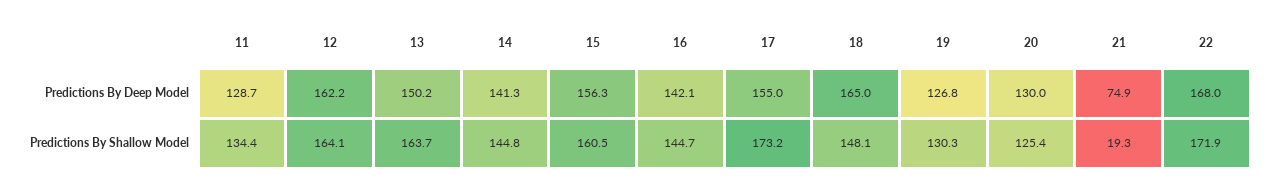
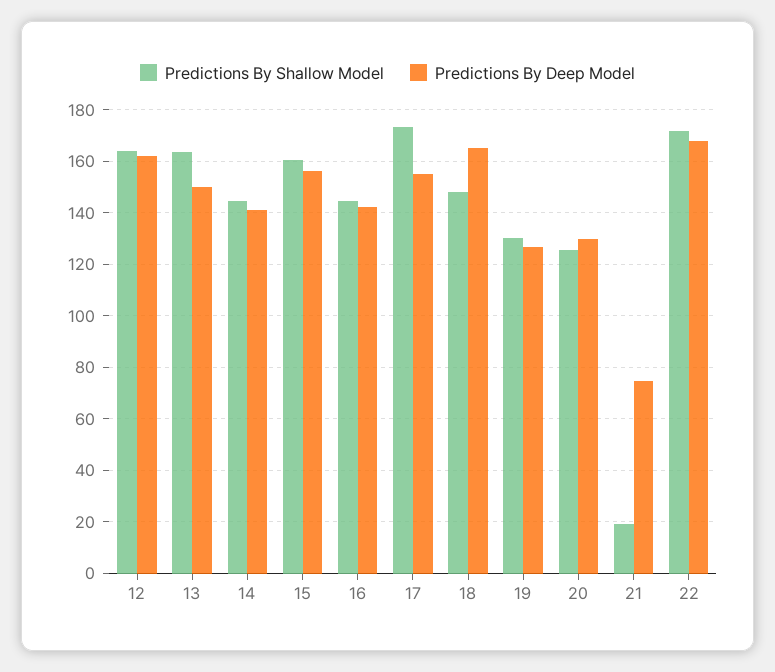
Predictions By Deep Model, 11: 128.7 -> none
Predictions By Shallow Model, 11: 134.4 -> none

